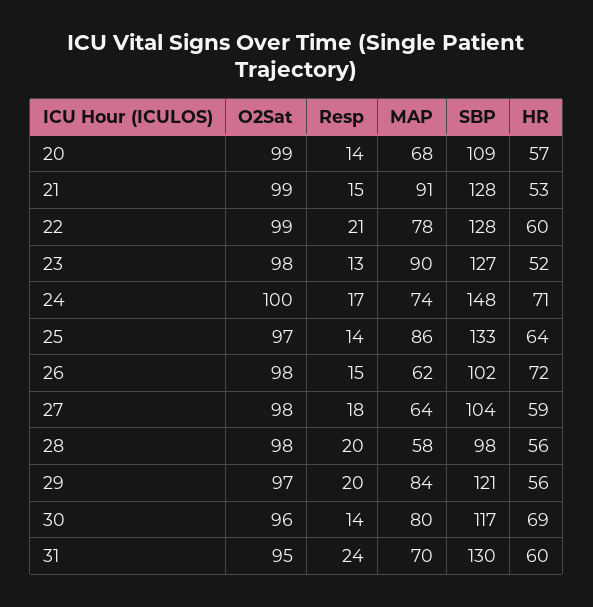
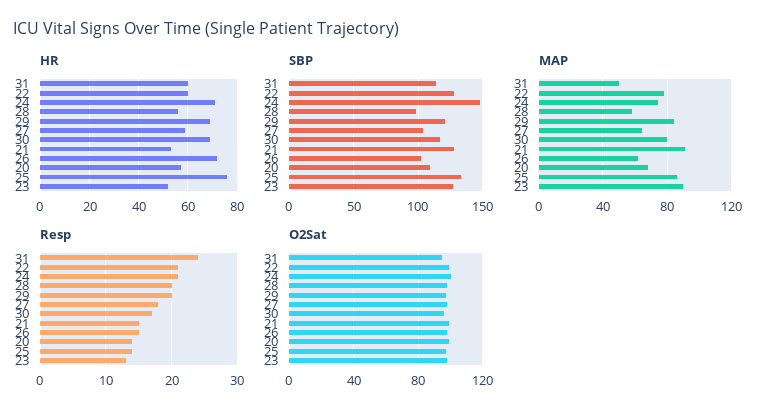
Resp, 24: 17 -> 21
HR, 25: 64 -> 75
HR, 29: 56 -> 70
Resp, 30: 14 -> 17
MAP, 31: 70 -> 50
SBP, 31: 130 -> 115

